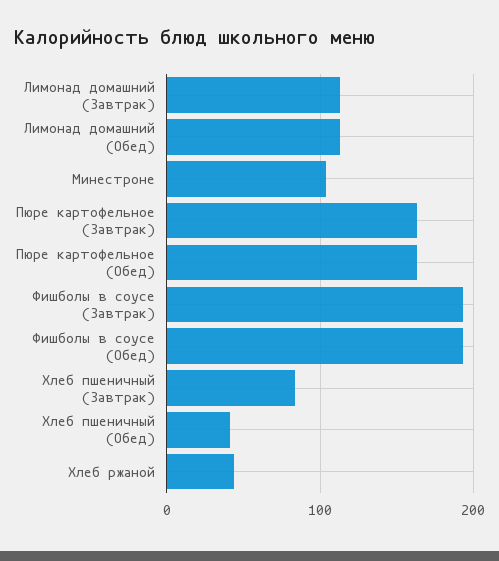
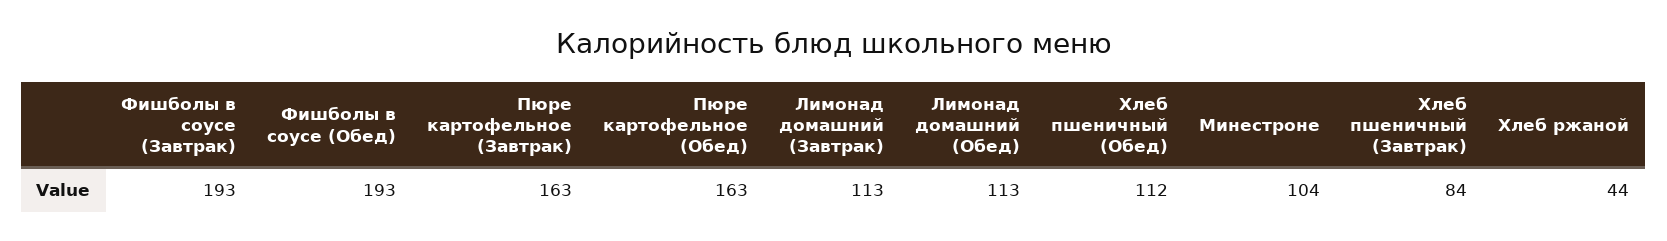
Хлеб пшеничный (Обед): 40 -> 112

